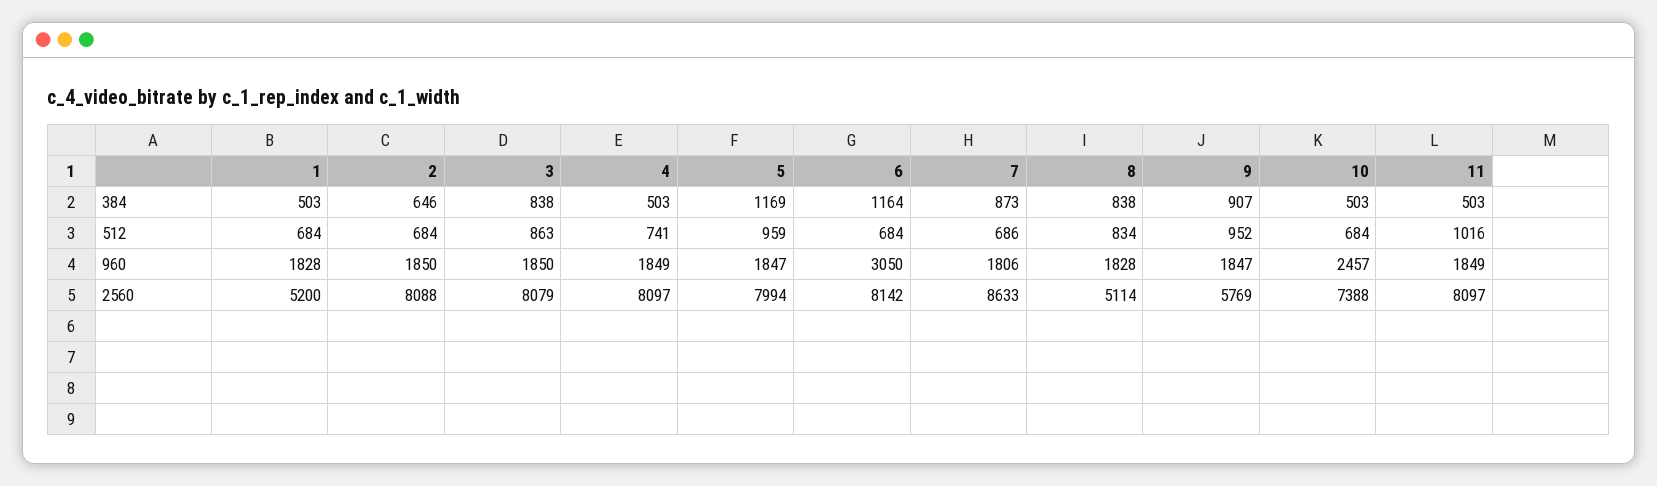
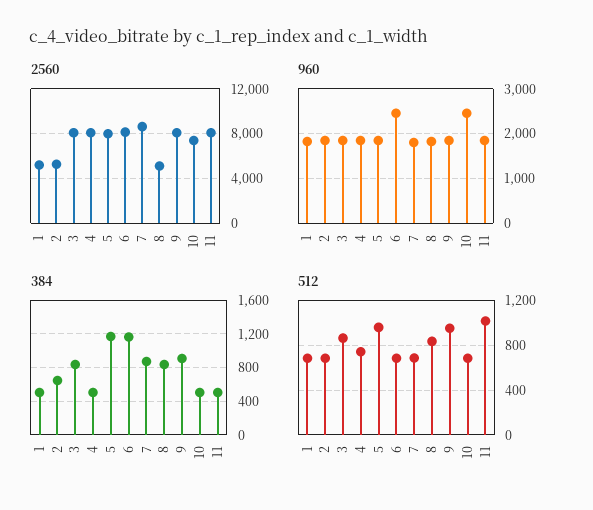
960, 6: 3050 -> 2400
2560, 2: 8088 -> 5000
2560, 9: 5769 -> 8000

